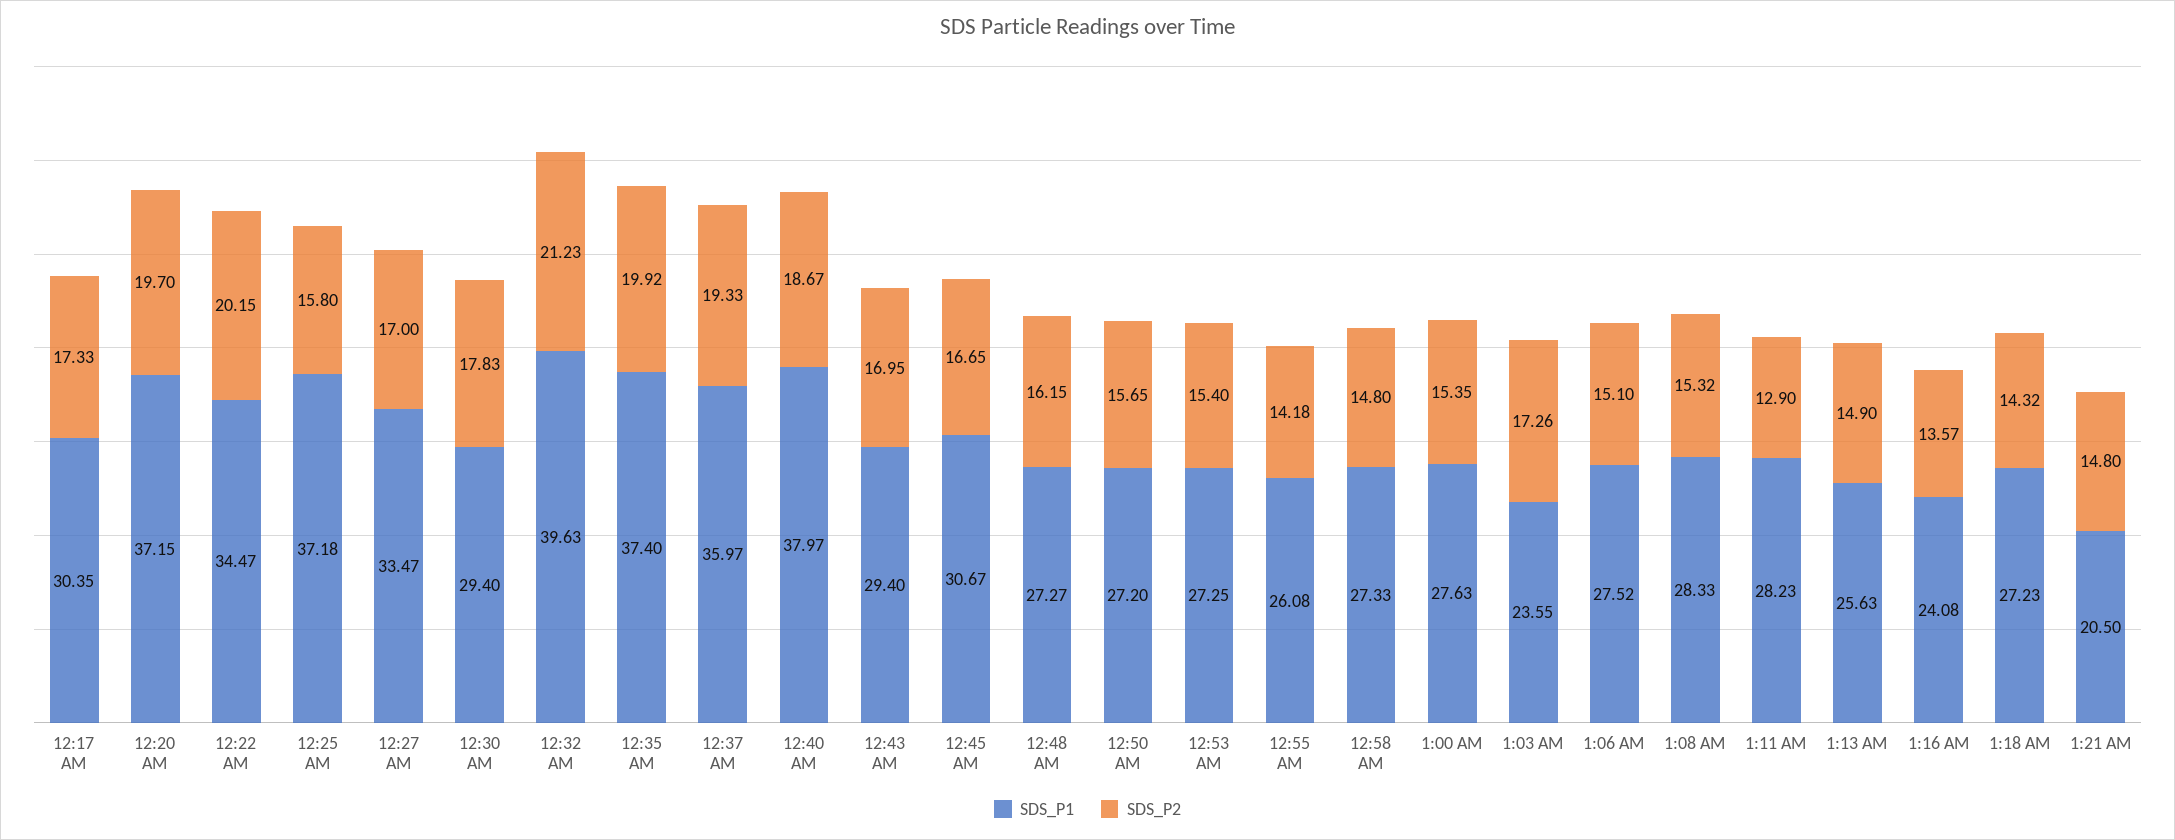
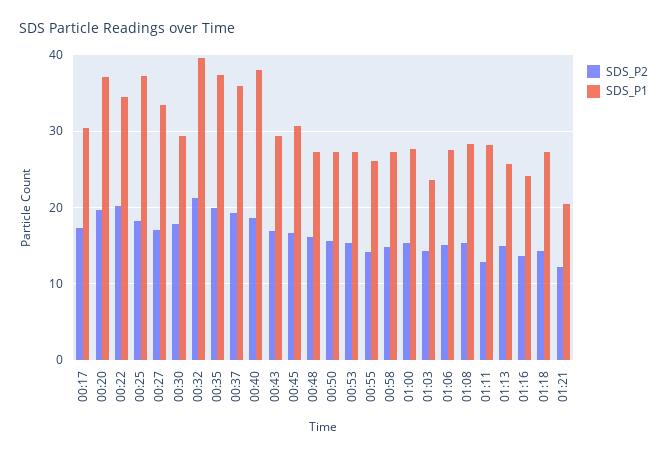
SDS_P2, 12:25 AM: 15.8 -> 18
SDS_P2, 1:03 AM: 17.26 -> 14
SDS_P2, 1:21 AM: 14.8 -> 12

